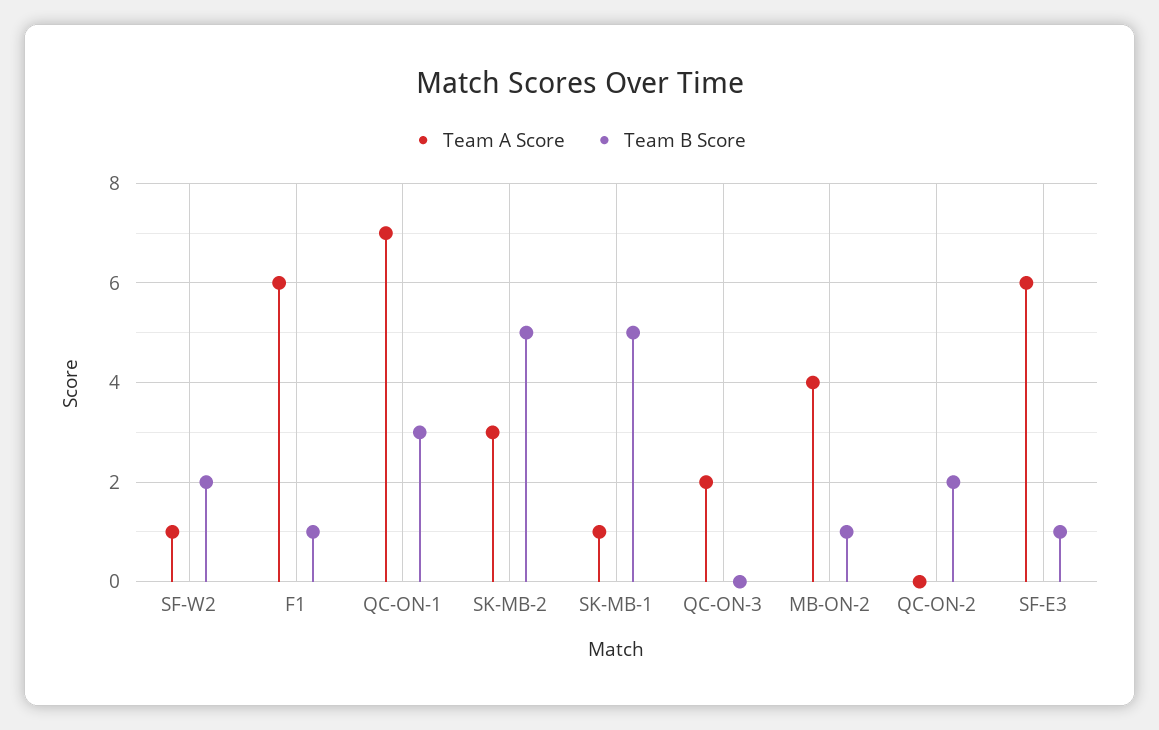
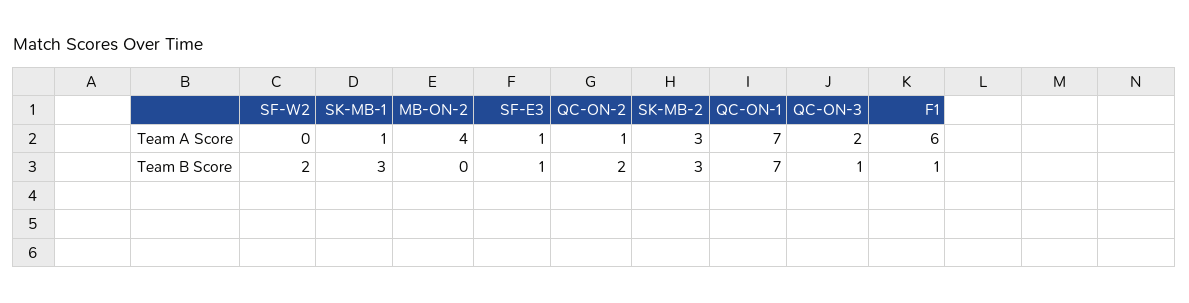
Team A Score, SF-W2: 1 -> 0
Team B Score, QC-ON-1: 3 -> 7
Team B Score, SK-MB-2: 5 -> 3
Team B Score, SK-MB-1: 5 -> 3
Team B Score, QC-ON-3: 0 -> 1
Team B Score, MB-ON-2: 1 -> 0
Team A Score, QC-ON-2: 0 -> 1
Team A Score, SF-E3: 6 -> 1

